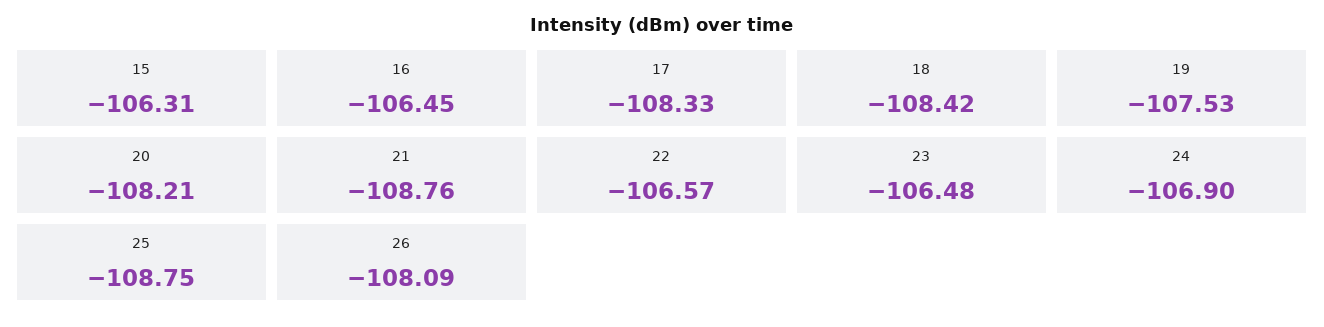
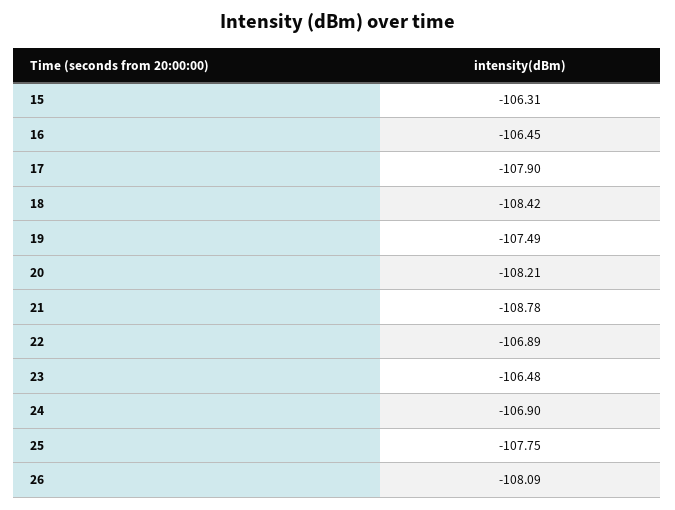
17: -108.33 -> -107.9
19: -107.53 -> -107.49
21: -108.76 -> -108.78
22: -106.57 -> -106.89
25: -108.75 -> -107.75

